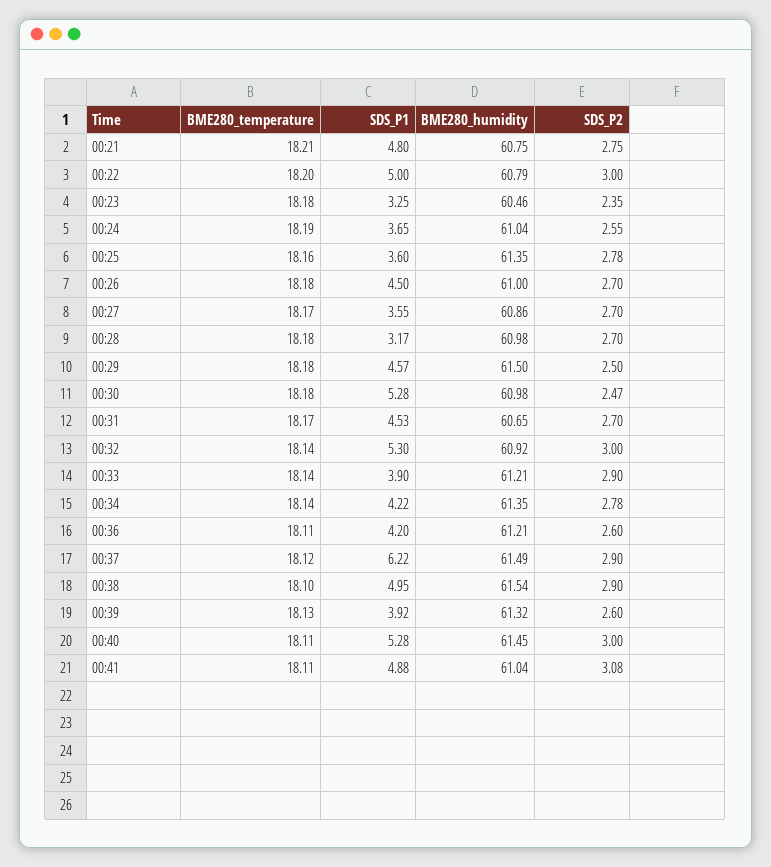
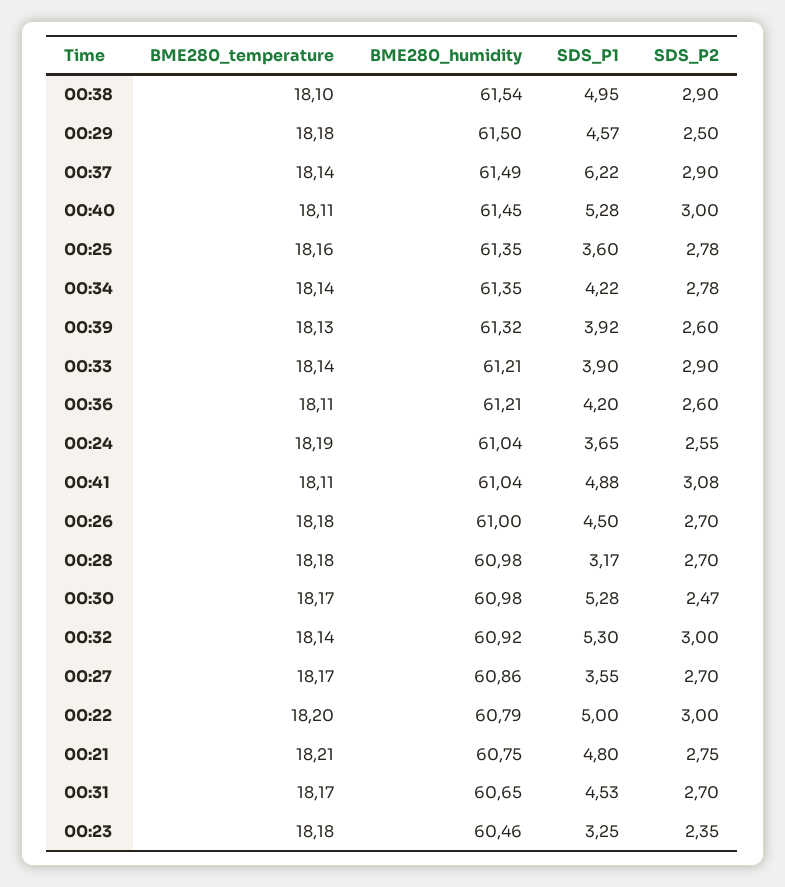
BME280_temperature, 00:30: 18.18 -> 18.17
BME280_temperature, 00:37: 18.12 -> 18.14

